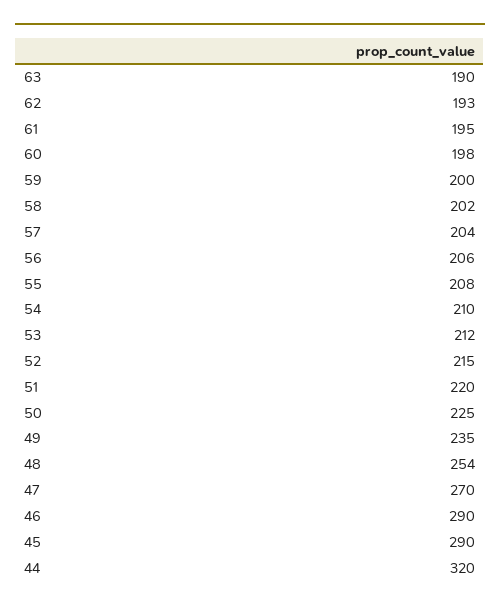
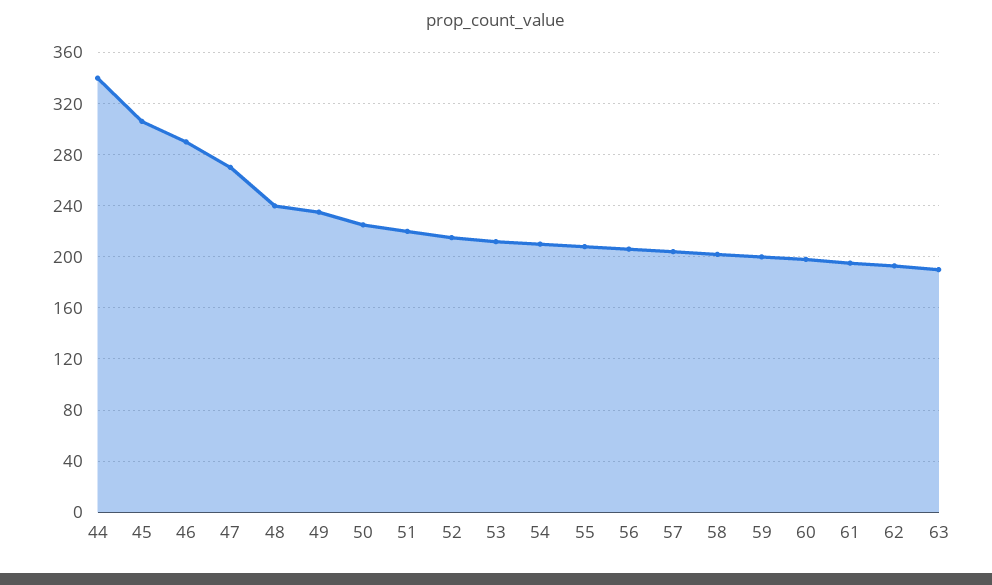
48: 254 -> 240
45: 290 -> 305
44: 320 -> 340

